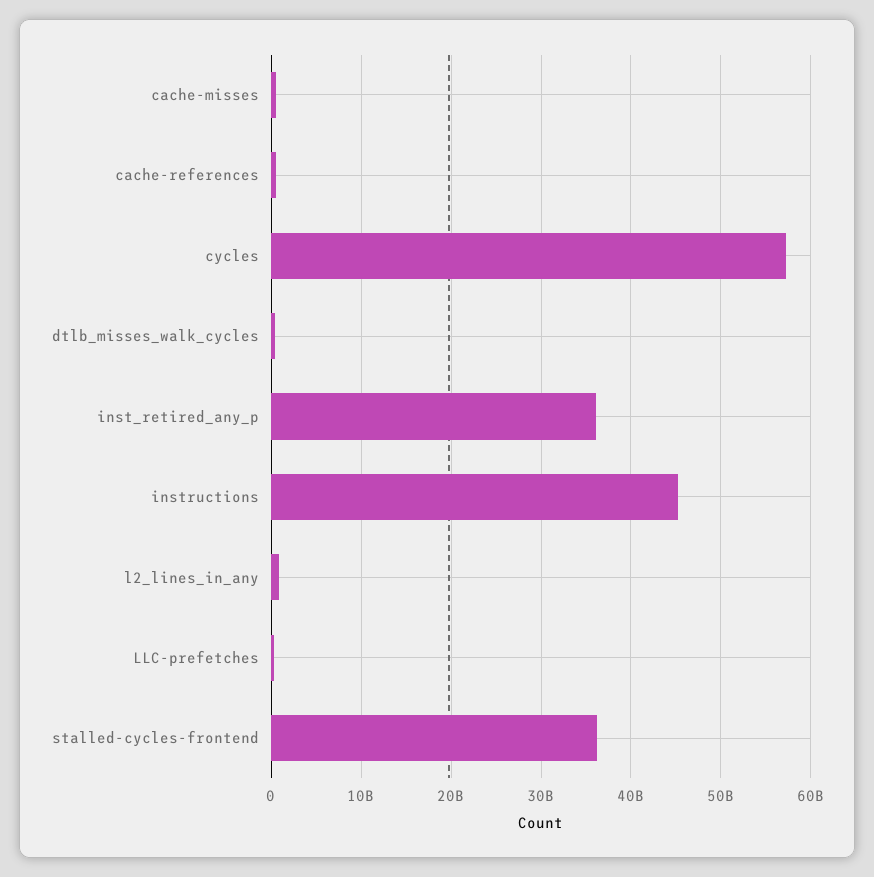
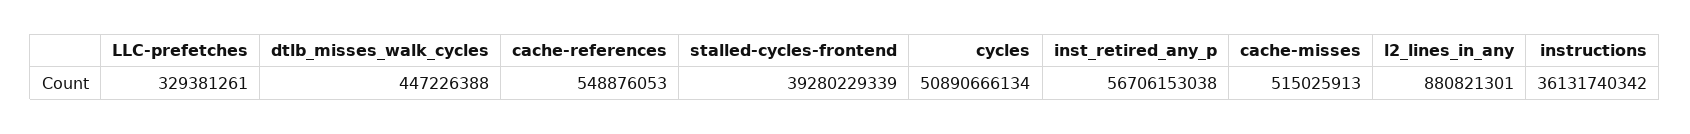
cycles: 57000000000 -> 50890666134
inst_retired_any_p: 36000000000 -> 56706153038
instructions: 45000000000 -> 36131740342
stalled-cycles-frontend: 36000000000 -> 39280229339

